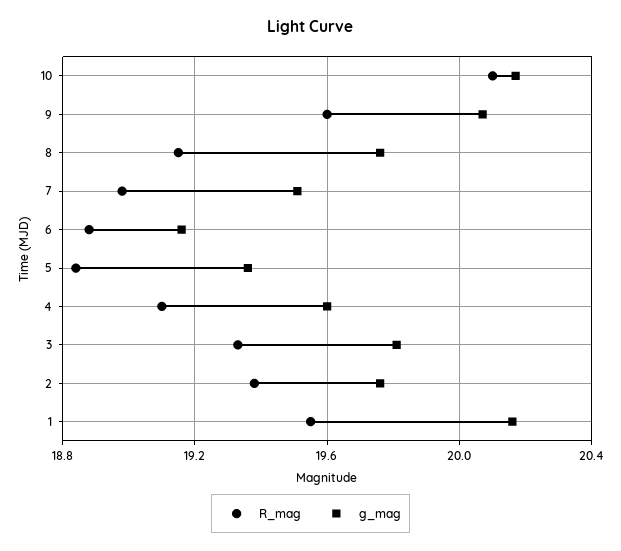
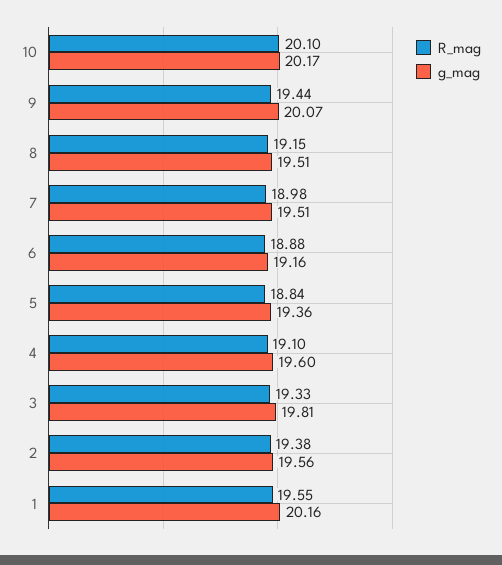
R_mag, 9: 19.6 -> 19.44
g_mag, 8: 19.75 -> 19.51
g_mag, 2: 19.75 -> 19.56

